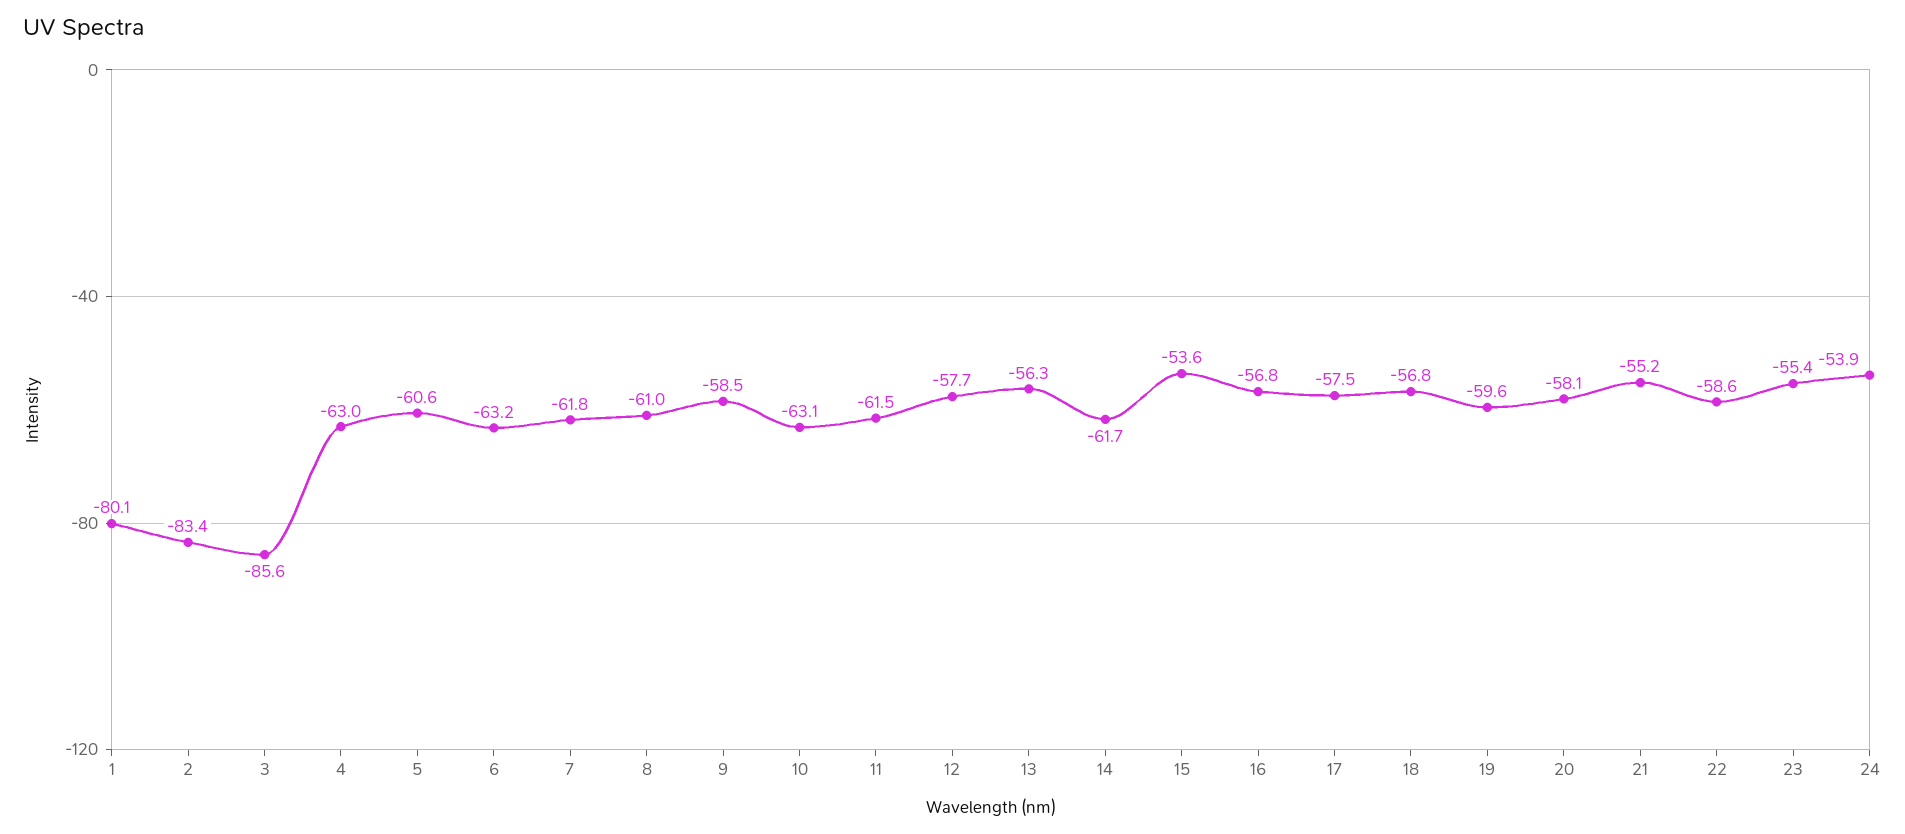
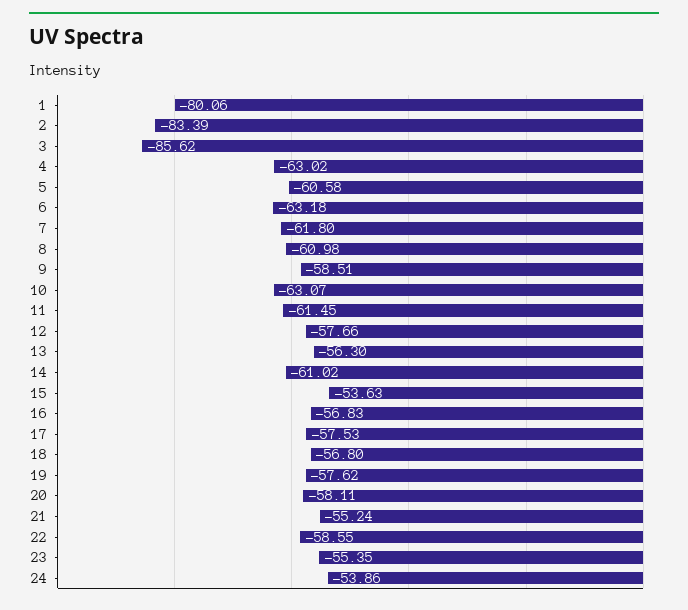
14: -61.7 -> -61.02
19: -59.6 -> -57.62

